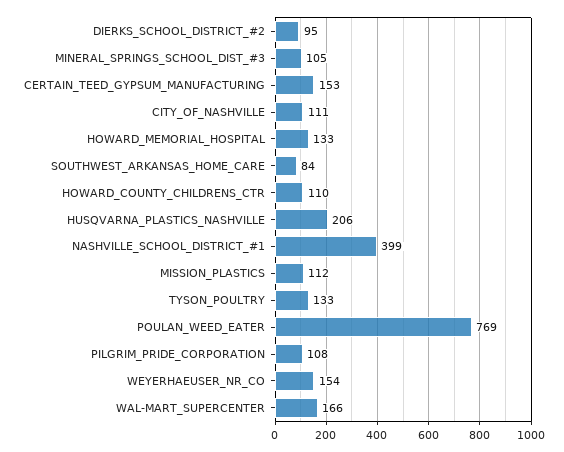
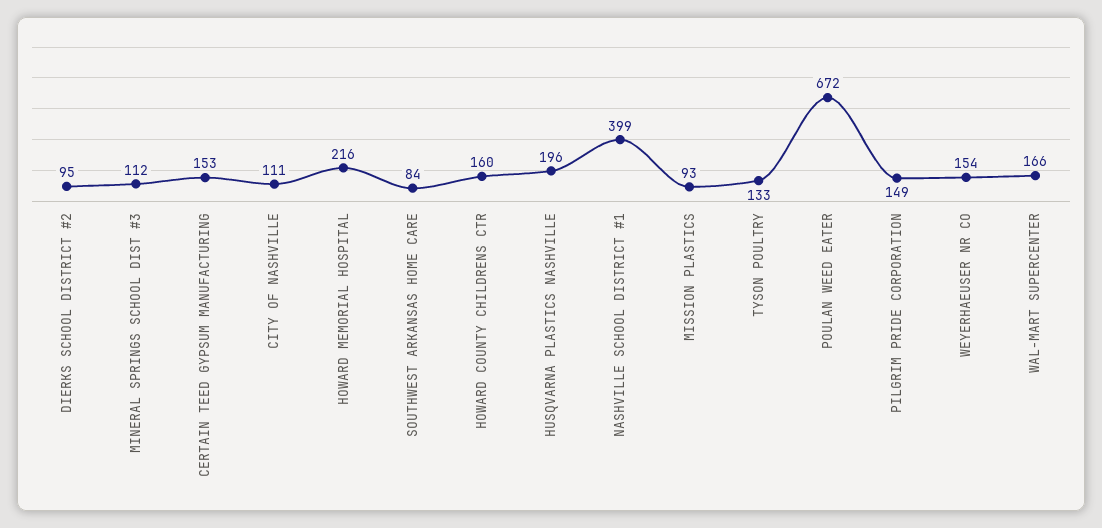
MINERAL_SPRINGS_SCHOOL_DIST_#3: 105 -> 112
HOWARD_MEMORIAL_HOSPITAL: 133 -> 216
HOWARD_COUNTY_CHILDRENS_CTR: 110 -> 160
HUSQVARNA_PLASTICS_NASHVILLE: 206 -> 196
MISSION_PLASTICS: 112 -> 93
POULAN_WEED_EATER: 769 -> 672
PILGRIM_PRIDE_CORPORATION: 108 -> 149

